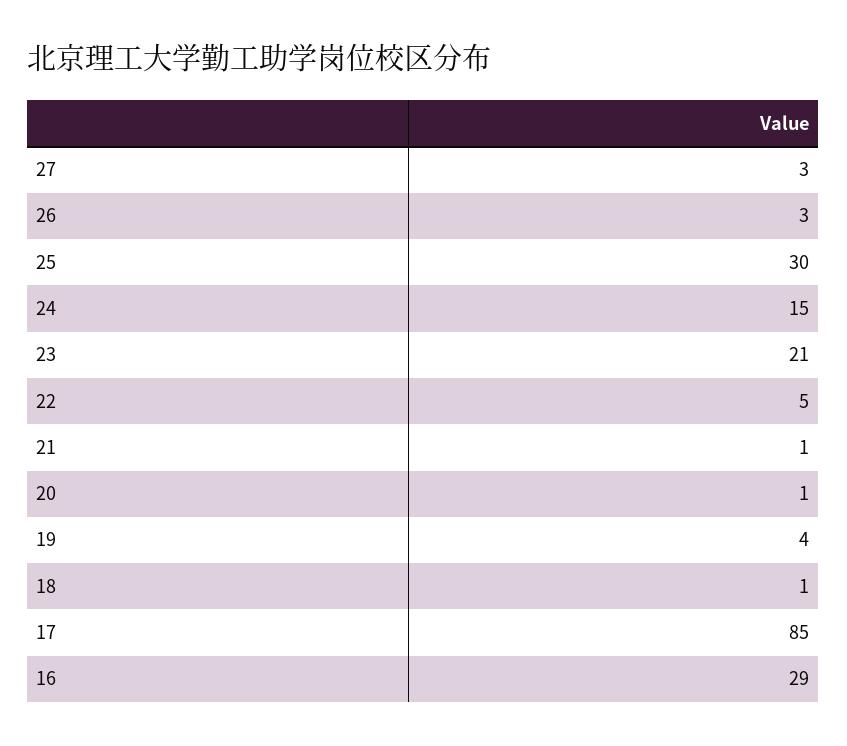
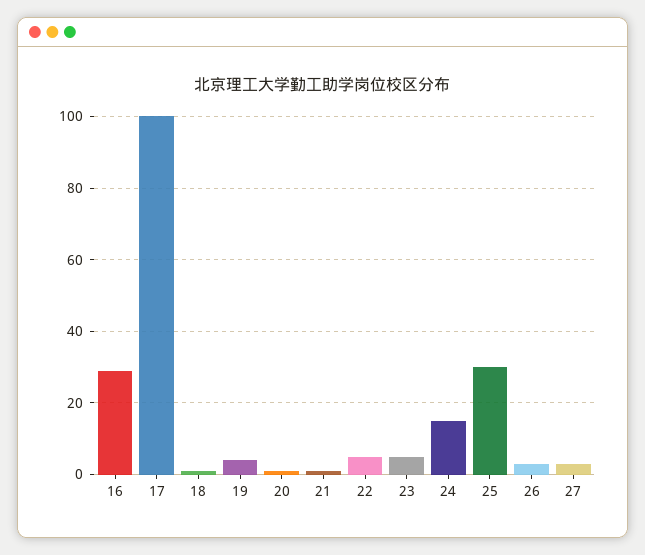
23: 21 -> 5
17: 85 -> 100

